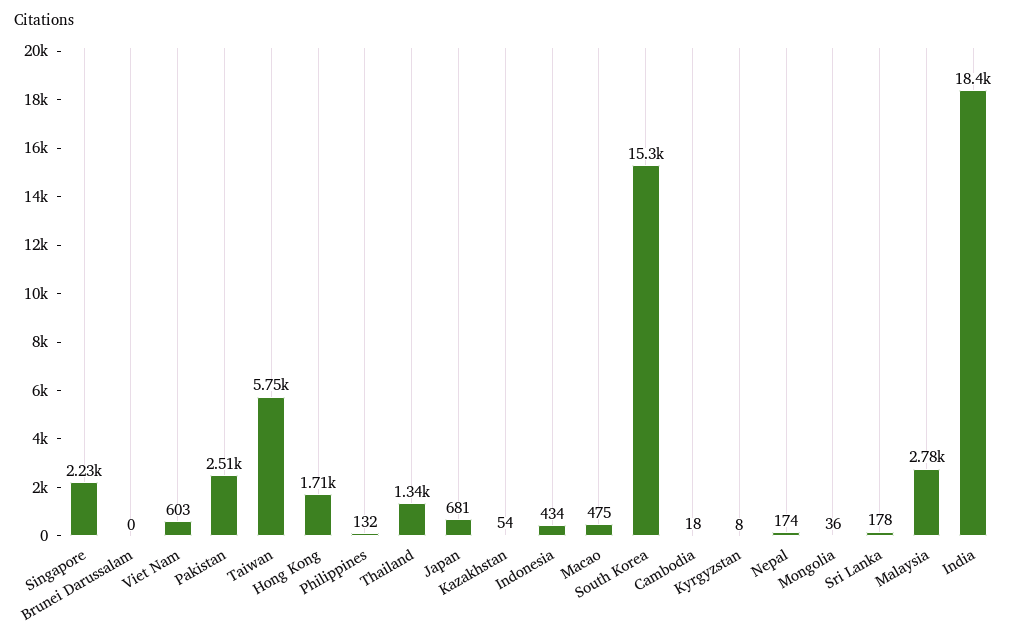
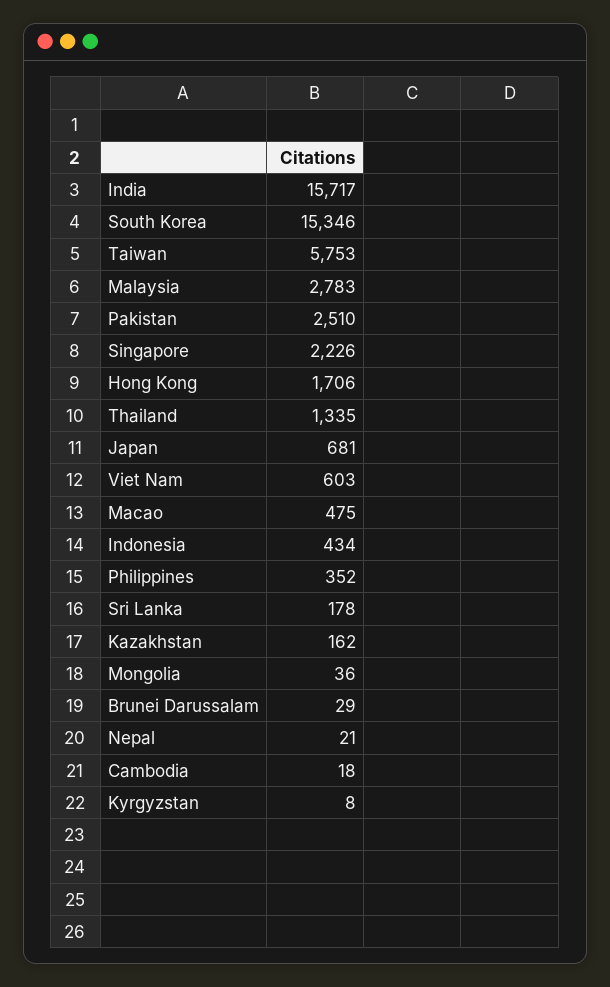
Brunei Darussalam: 0 -> 29
Philippines: 132 -> 352
Kazakhstan: 54 -> 162
Nepal: 174 -> 21
India: 18400 -> 15717

